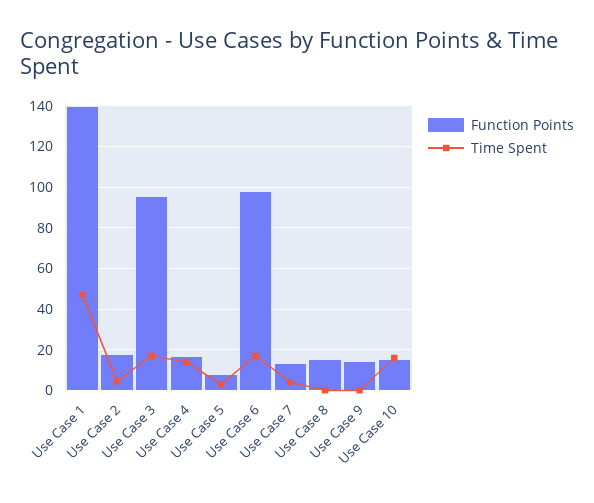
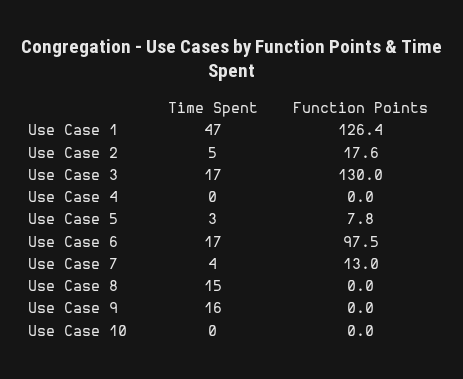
Function Points, Use Case 1: 140 -> 126.4
Function Points, Use Case 3: 95 -> 130
Function Points, Use Case 4: 15 -> 0
Time Spent, Use Case 4: 15 -> 0
Function Points, Use Case 8: 15 -> 0
Time Spent, Use Case 8: 0 -> 15
Function Points, Use Case 9: 15 -> 0
Time Spent, Use Case 9: 0 -> 16
Function Points, Use Case 10: 15 -> 0
Time Spent, Use Case 10: 15 -> 0

